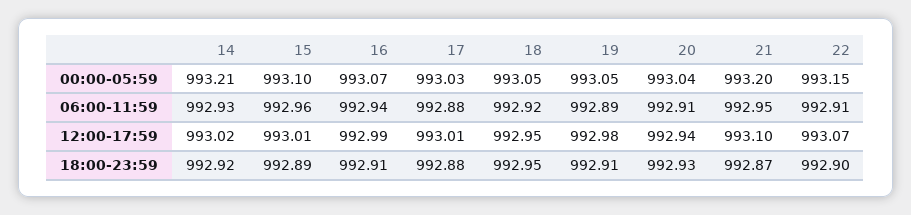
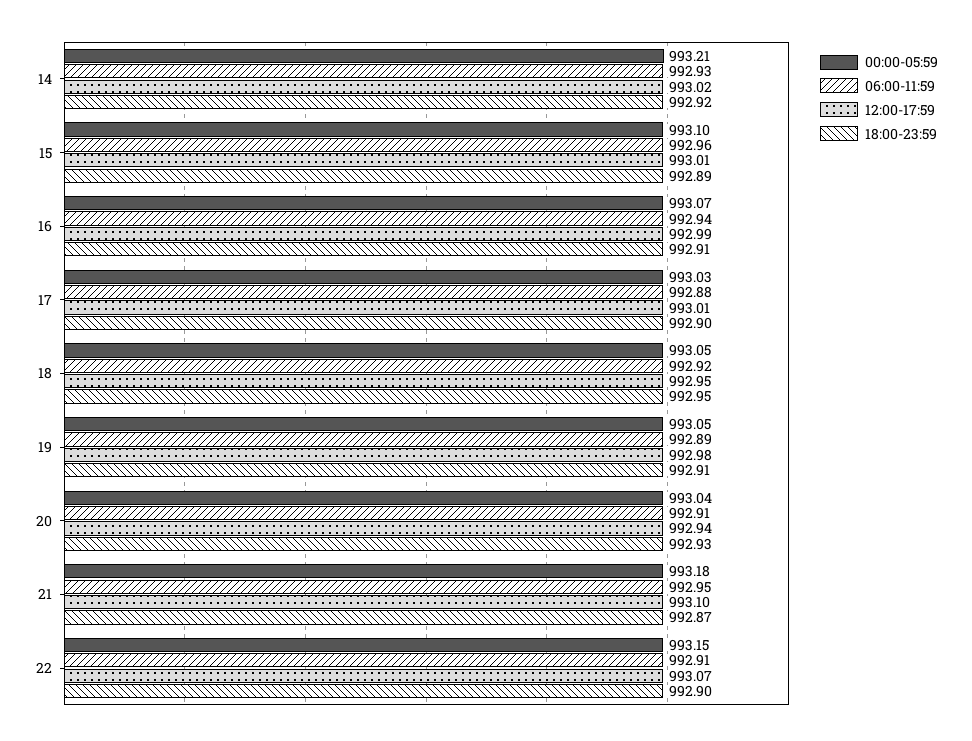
00:00-05:59, 21: 993.2 -> 993.18
18:00-23:59, 17: 992.88 -> 992.9

